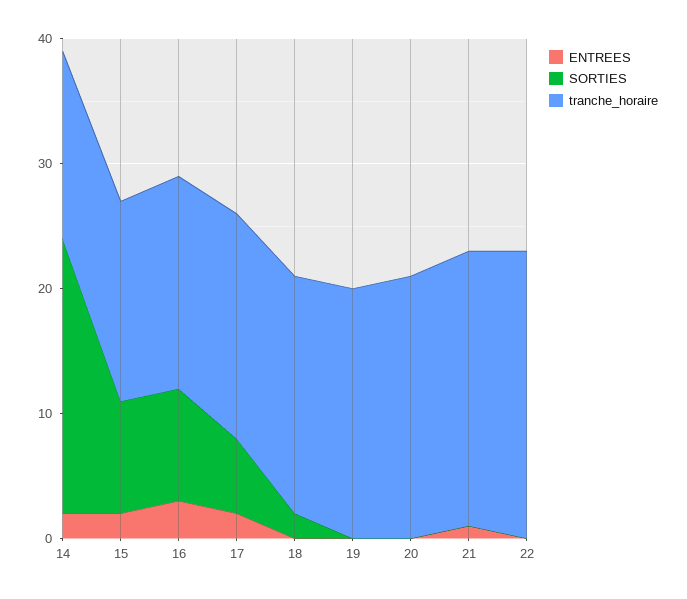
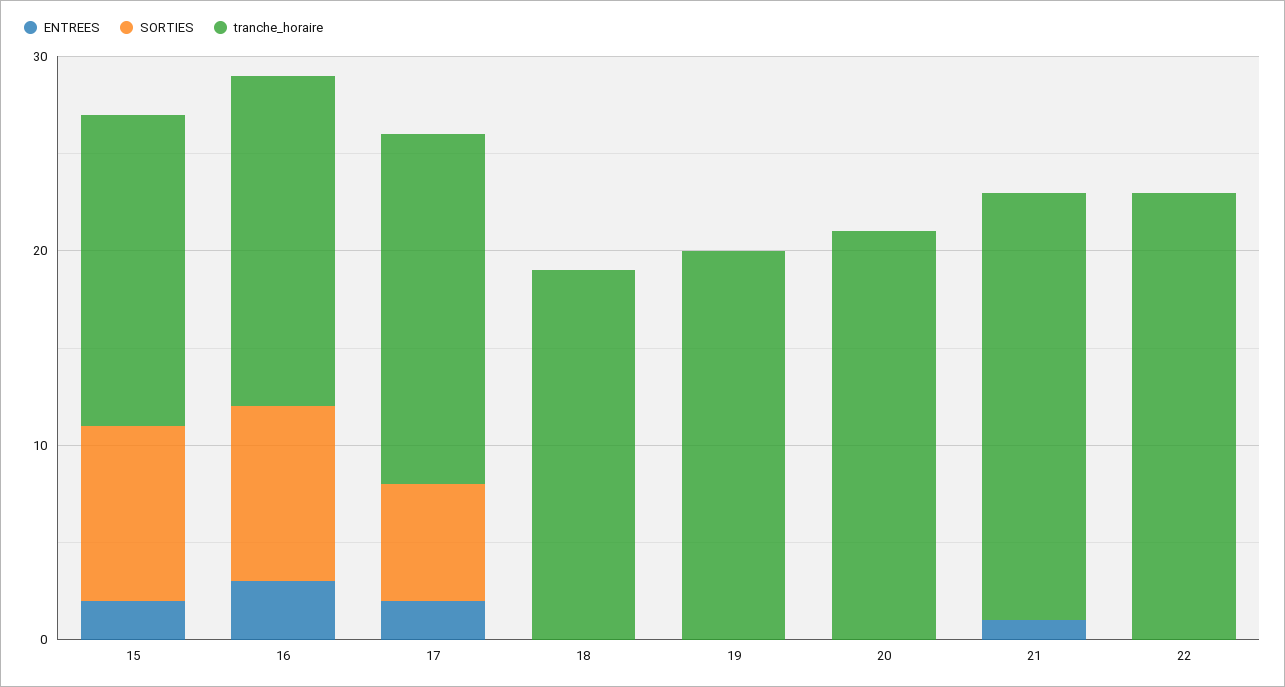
ENTREES, 14: 2 -> none
SORTIES, 14: 22 -> none
tranche_horaire, 14: 15 -> none
SORTIES, 18: 2 -> 0

